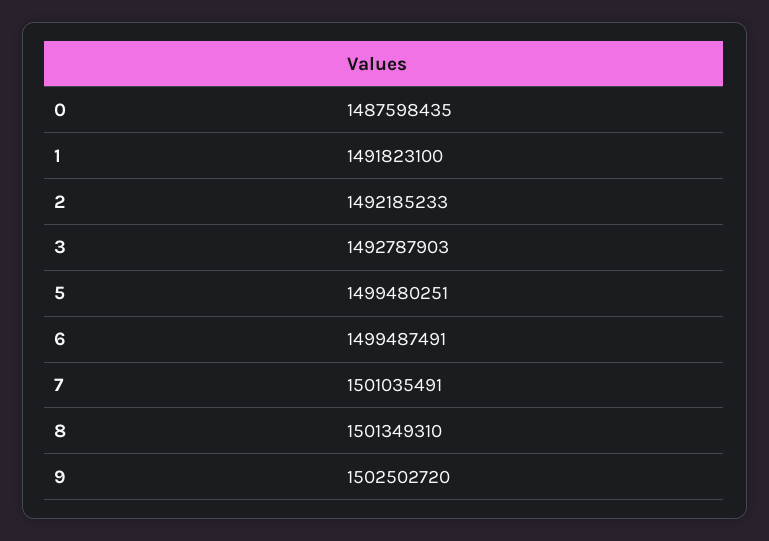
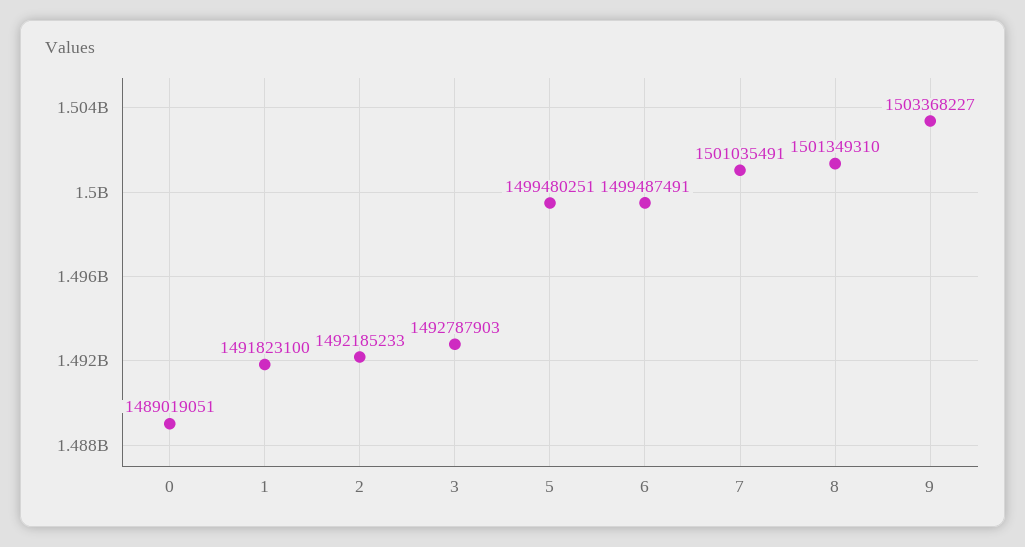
0: 1487598435 -> 1489019051
9: 1502502720 -> 1503368227

